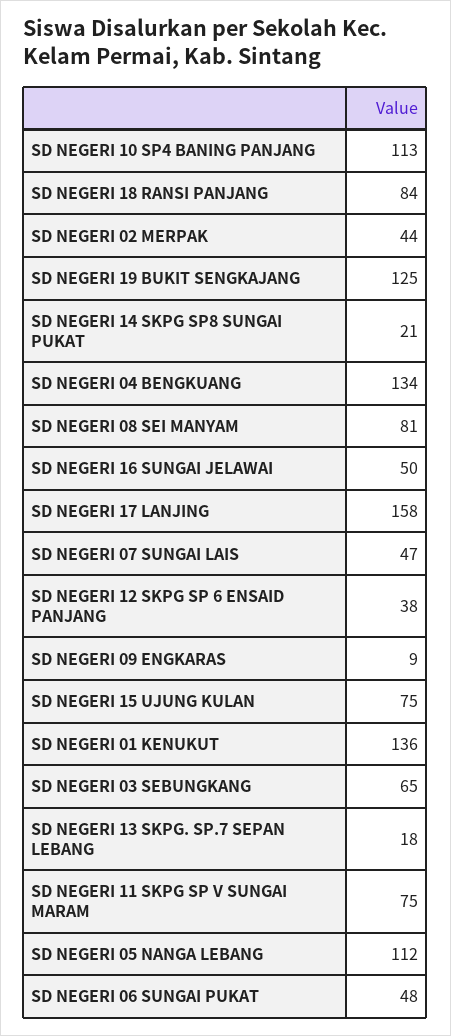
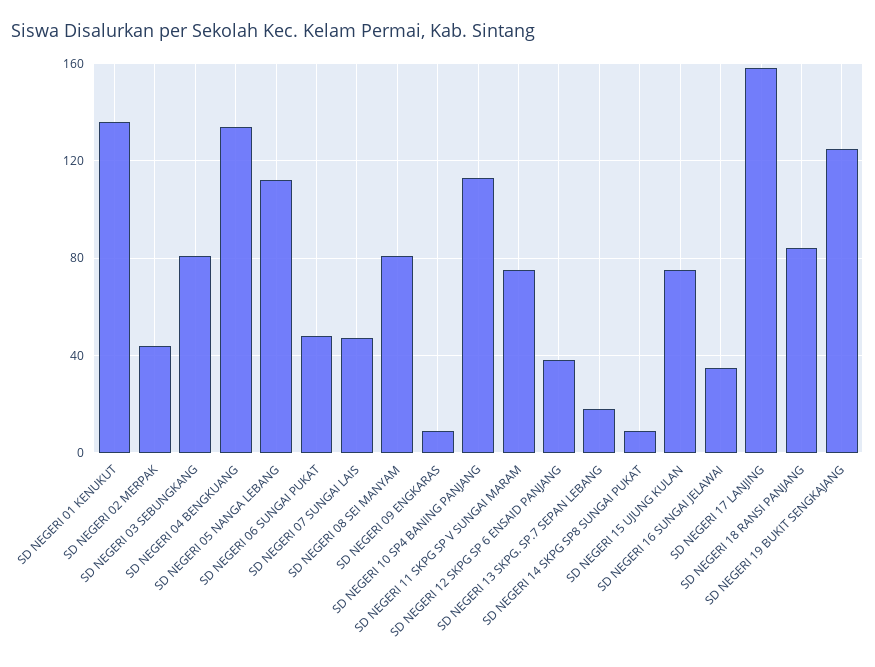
SD NEGERI 14 SKPG SP8 SUNGAI PUKAT: 21 -> 10
SD NEGERI 16 SUNGAI JELAWAI: 50 -> 35
SD NEGERI 03 SEBUNGKANG: 65 -> 80

